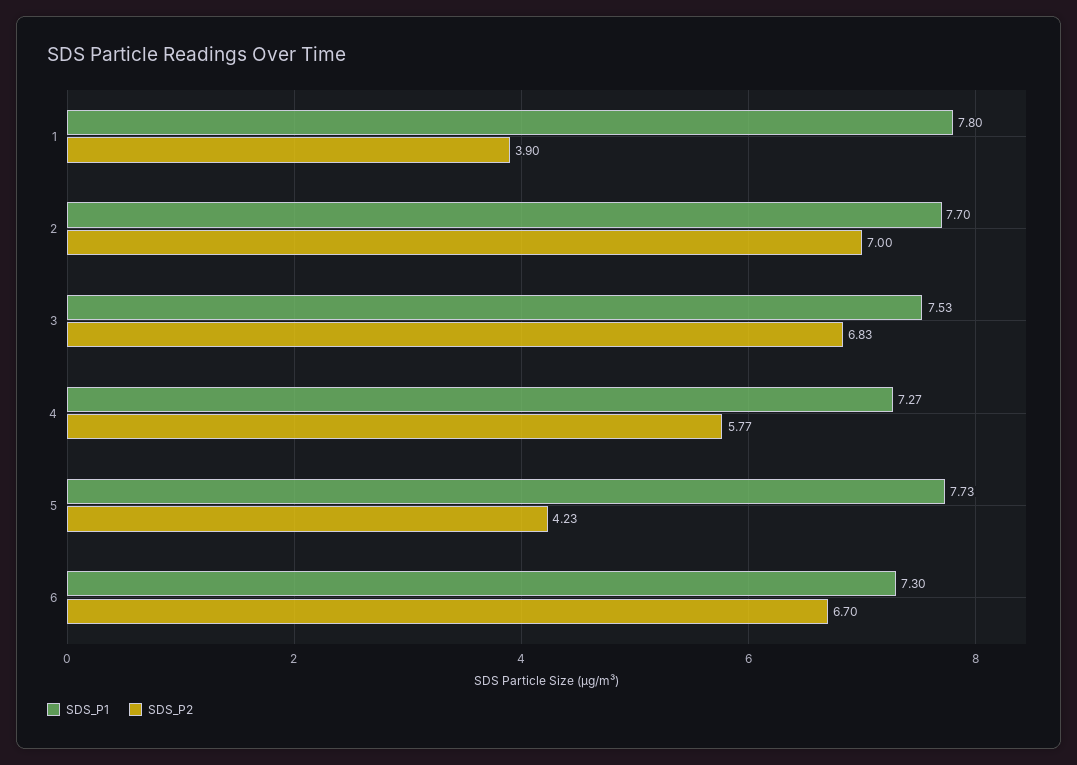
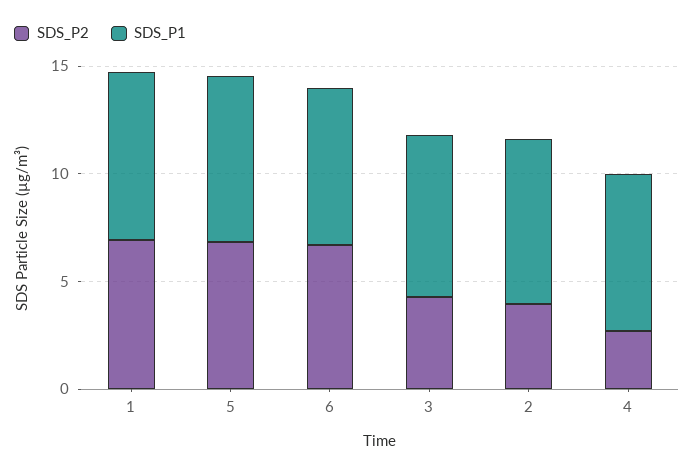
SDS_P2, 1: 3.9 -> 7
SDS_P2, 2: 7 -> 4
SDS_P2, 3: 6.83 -> 4
SDS_P2, 4: 5.77 -> 3
SDS_P2, 5: 4.23 -> 7

